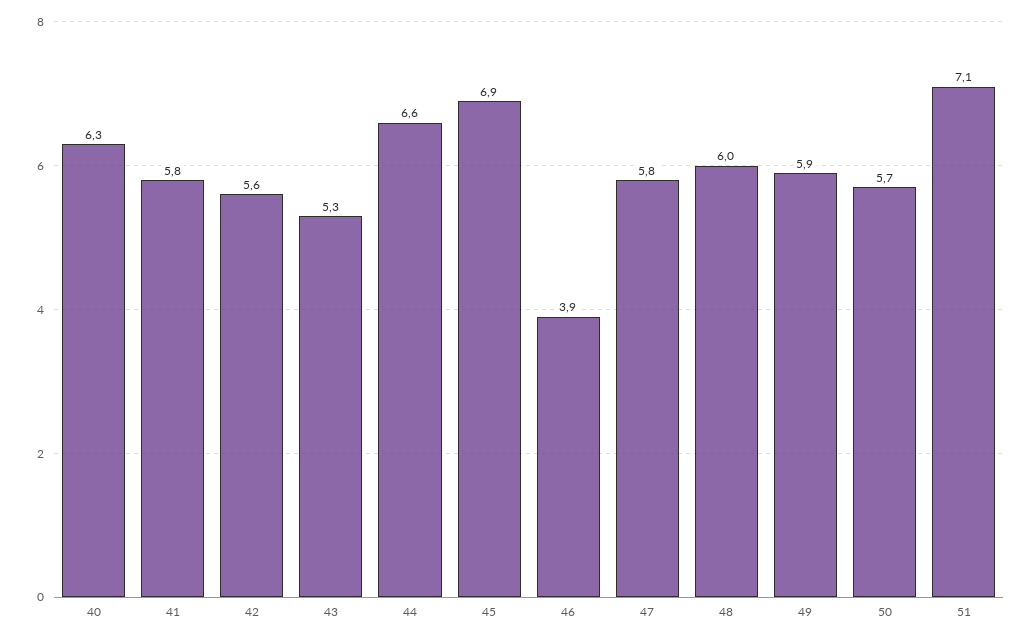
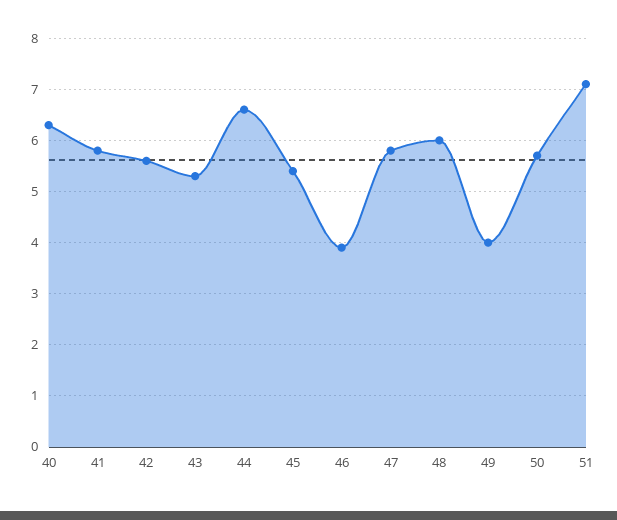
45: 6.9 -> 5.5
49: 5.9 -> 4

